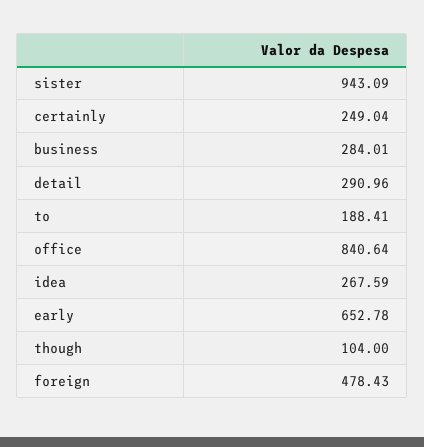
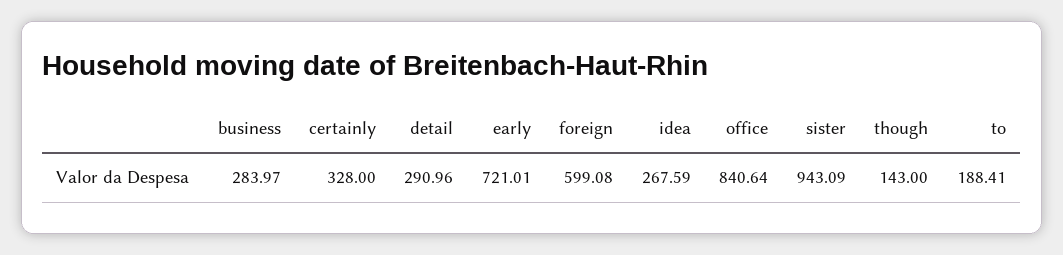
certainly: 249.04 -> 328
business: 284.01 -> 283.97
early: 652.78 -> 721.01
though: 104 -> 143
foreign: 478.43 -> 599.08

